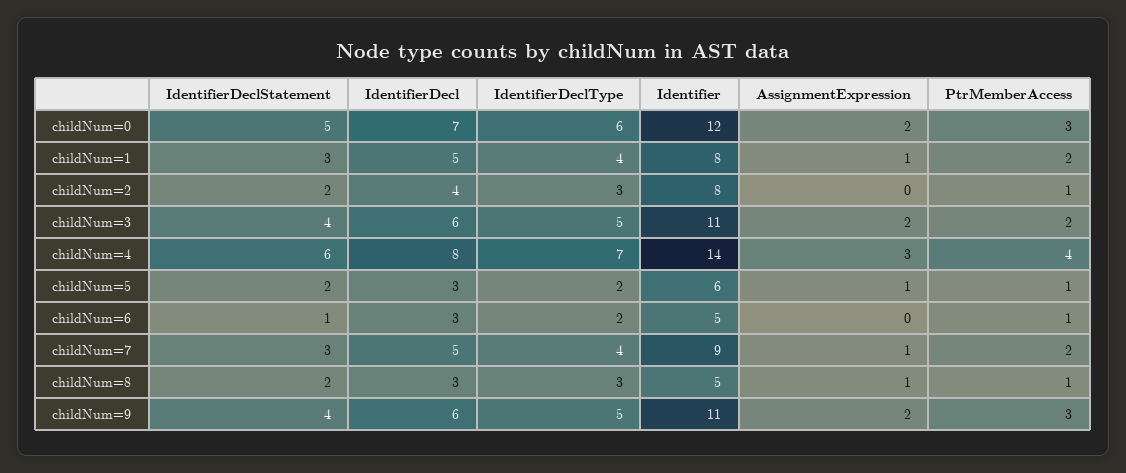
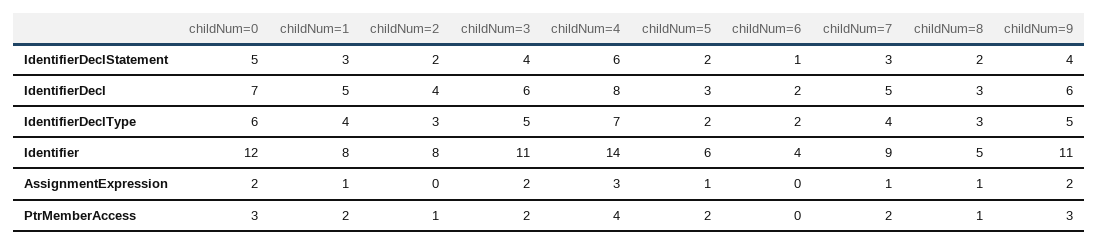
PtrMemberAccess, childNum=5: 1 -> 2
IdentifierDecl, childNum=6: 3 -> 2
Identifier, childNum=6: 5 -> 4
PtrMemberAccess, childNum=6: 1 -> 0

